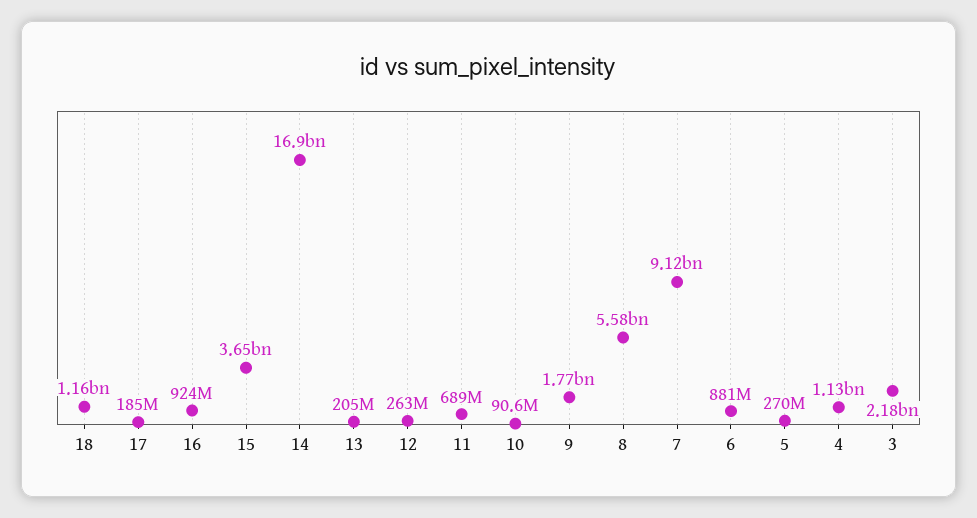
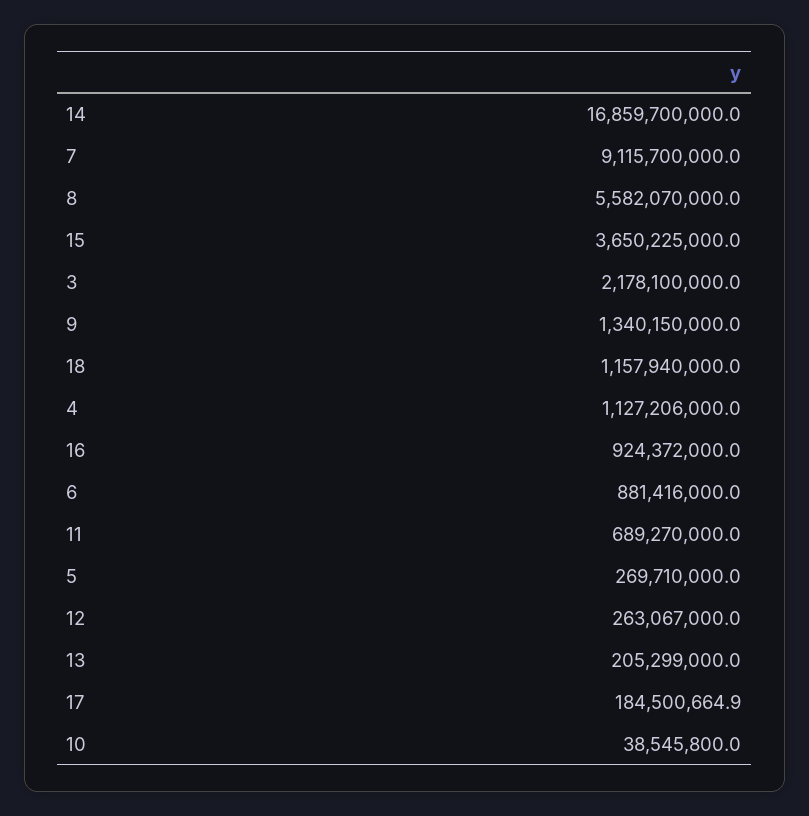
10: 90600000 -> 38545800
9: 1770000000 -> 1340150000

